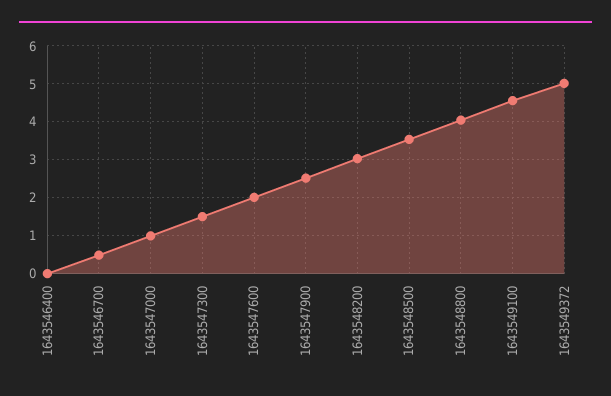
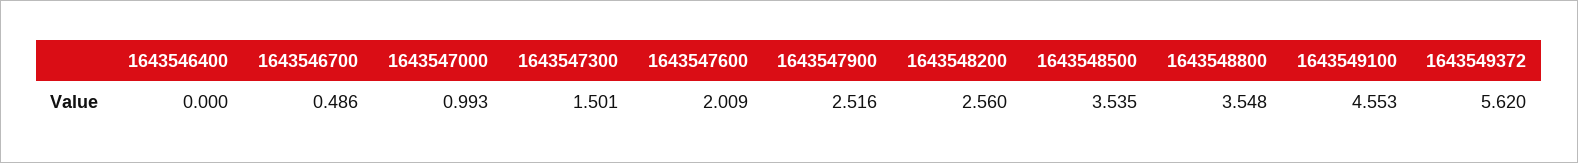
1643548200: 3 -> 2.56
1643548800: 4 -> 3.548
1643549372: 5 -> 5.62

